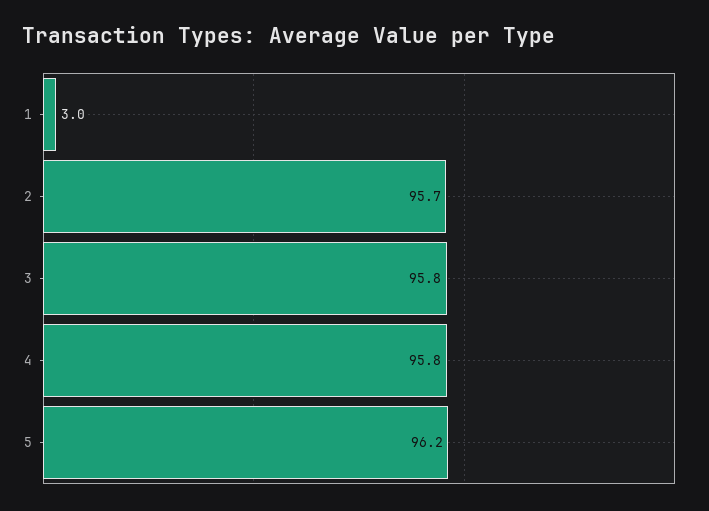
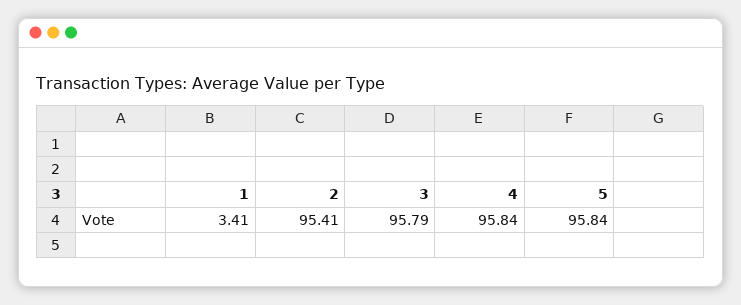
1: 3 -> 3.41
2: 95.7 -> 95.41
5: 96.2 -> 95.84

